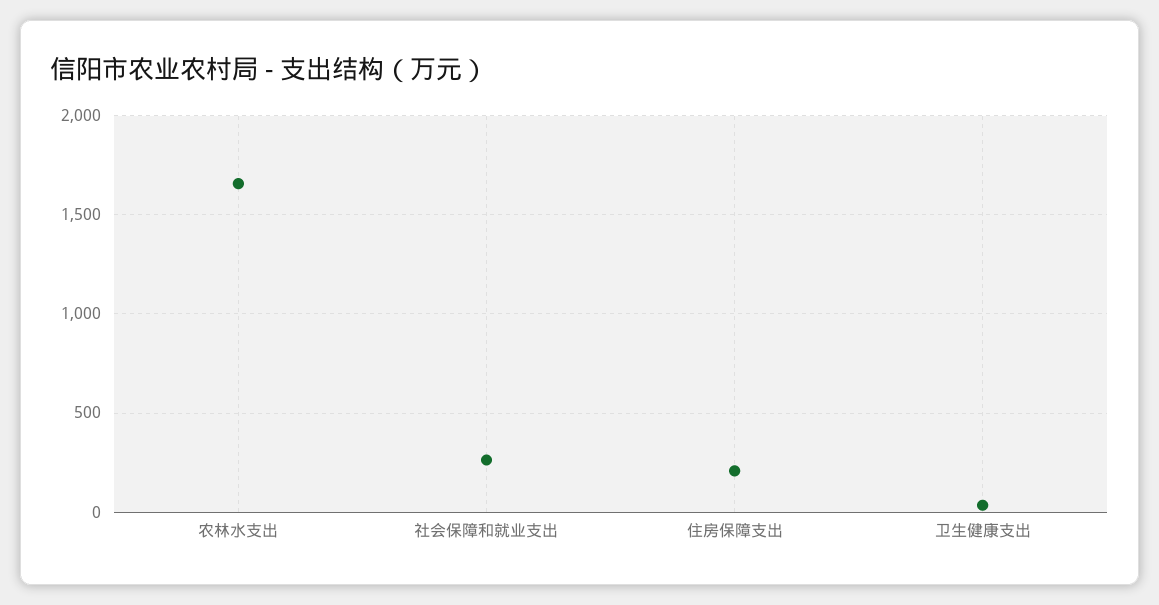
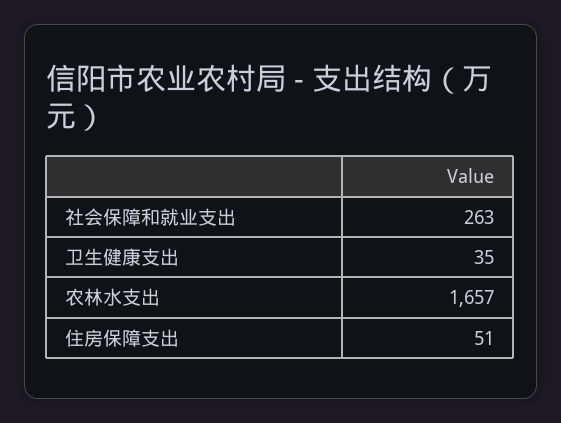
住房保障支出: 200 -> 51

